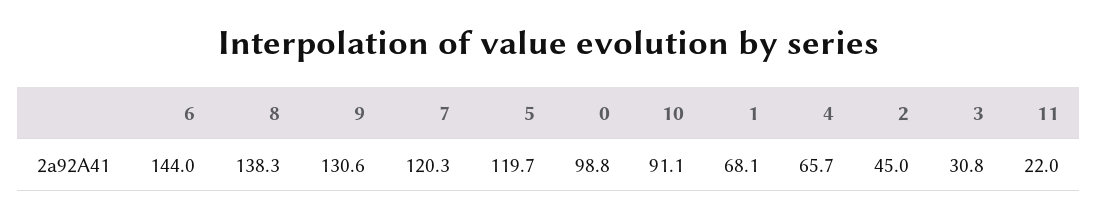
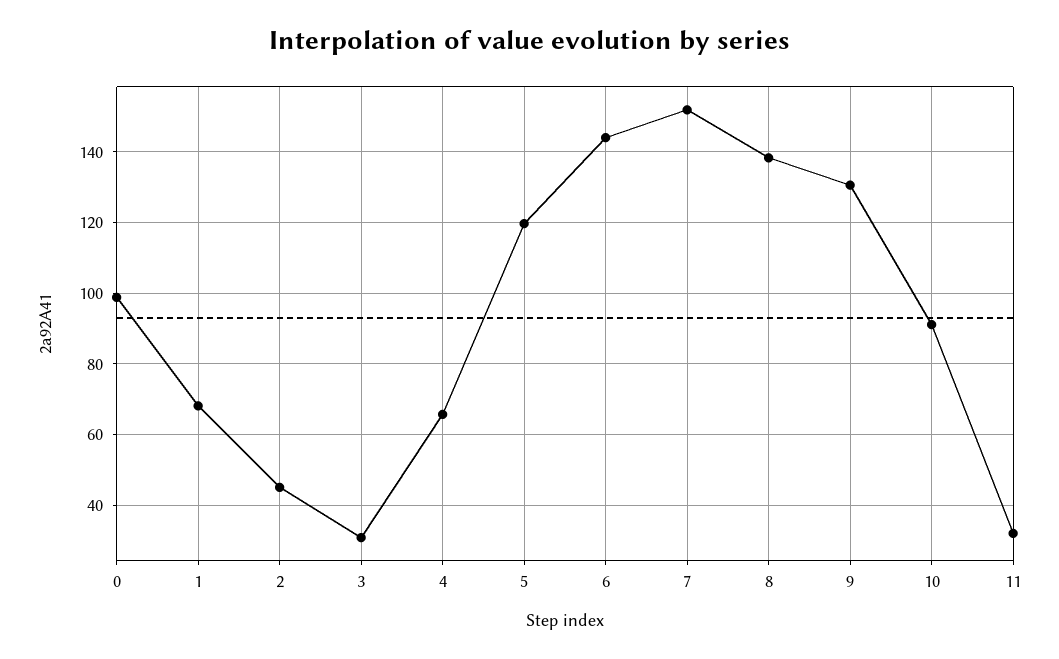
7: 120.3 -> 152
11: 22 -> 32

